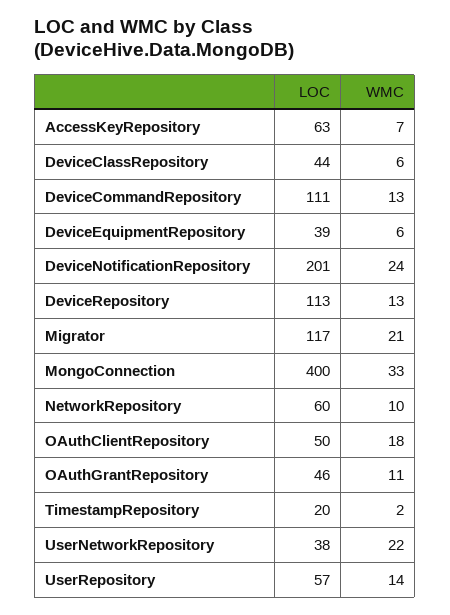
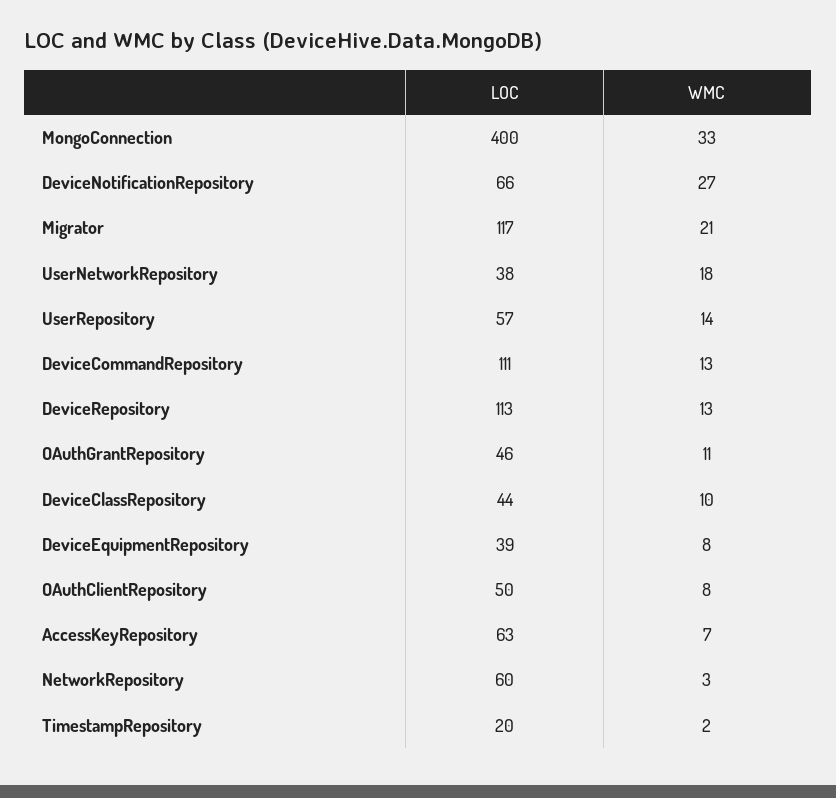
WMC, DeviceClassRepository: 6 -> 10
WMC, DeviceEquipmentRepository: 6 -> 8
LOC, DeviceNotificationRepository: 201 -> 66
WMC, DeviceNotificationRepository: 24 -> 27
WMC, NetworkRepository: 10 -> 3
WMC, OAuthClientRepository: 18 -> 8
WMC, UserNetworkRepository: 22 -> 18

